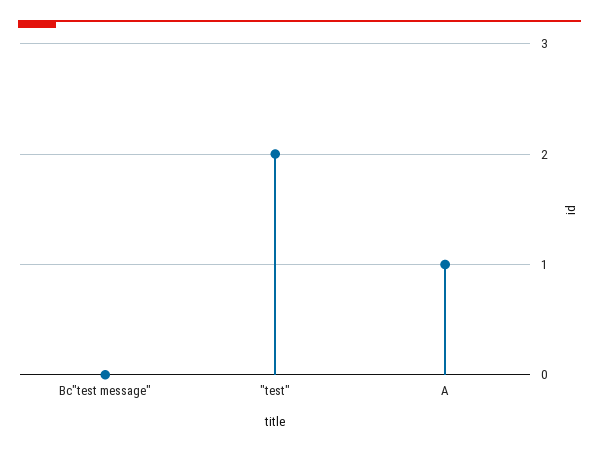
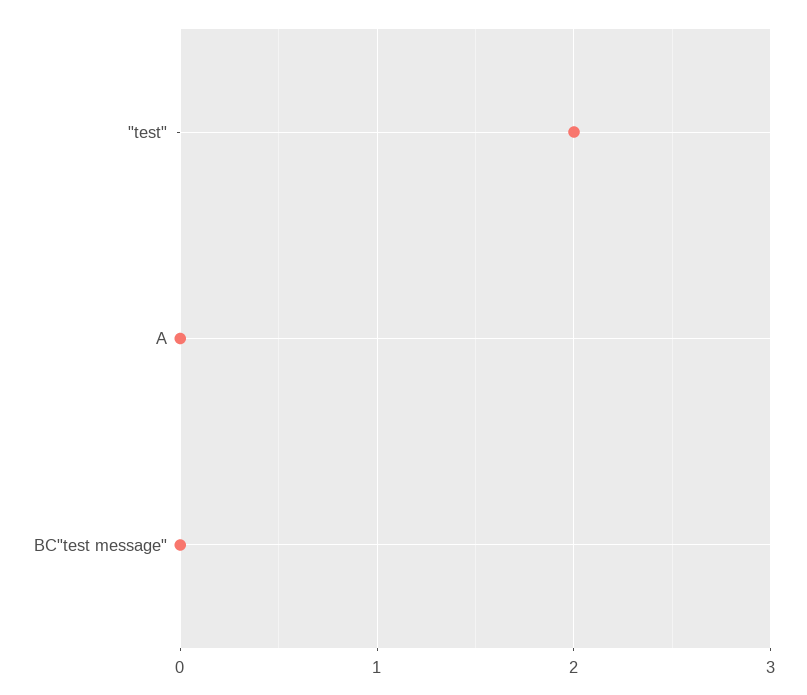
A: 1 -> 0

